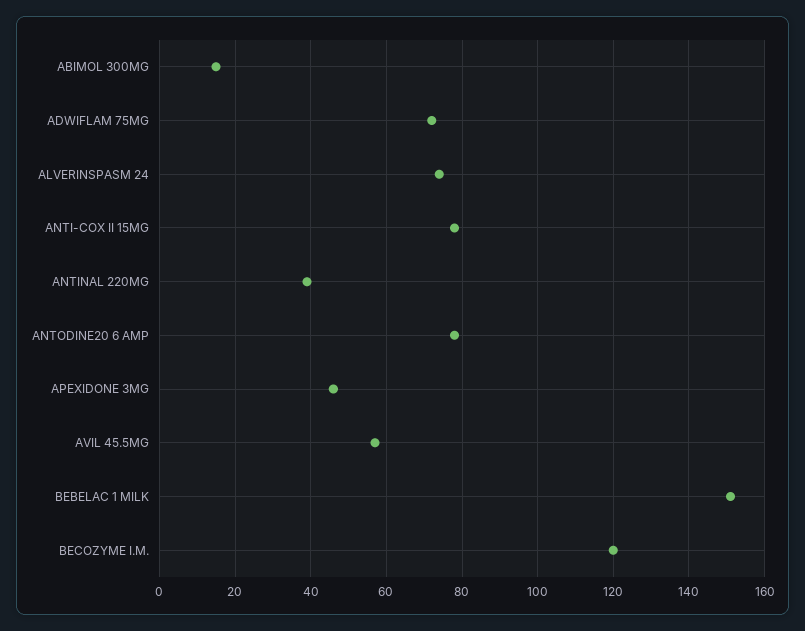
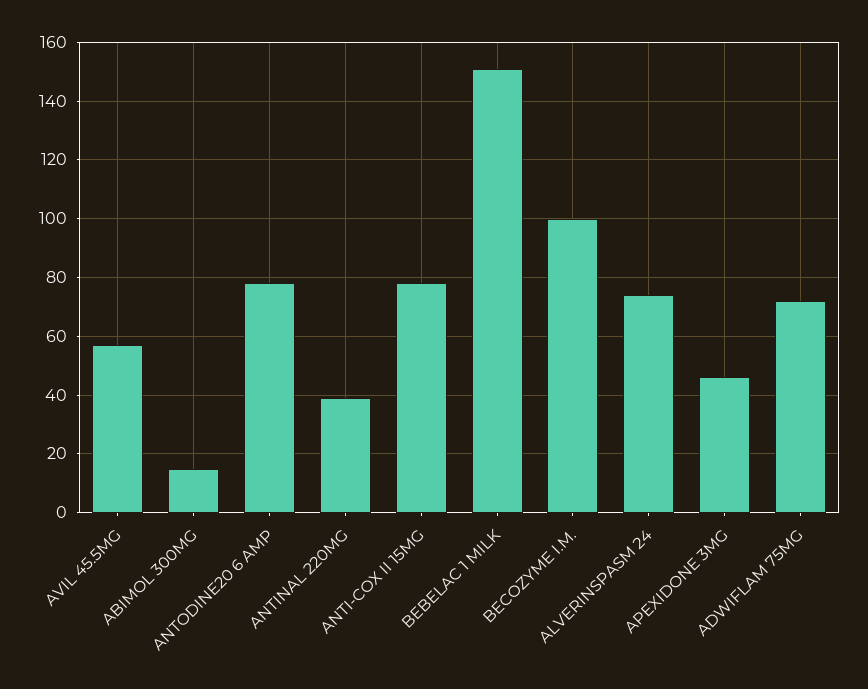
BECOZYME I.M.: 120 -> 100

